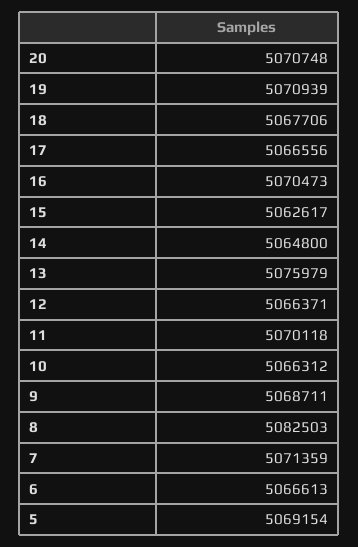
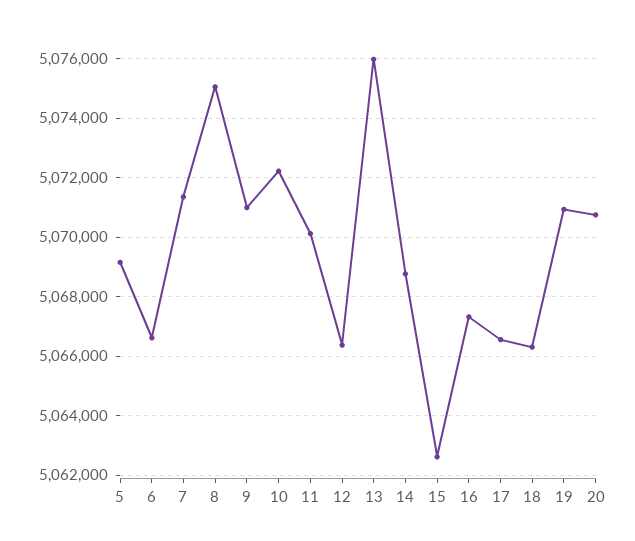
18: 5067706 -> 5066250
16: 5070473 -> 5067250
14: 5064800 -> 5068750
10: 5066312 -> 5072250
9: 5068711 -> 5071000
8: 5082503 -> 5075000

